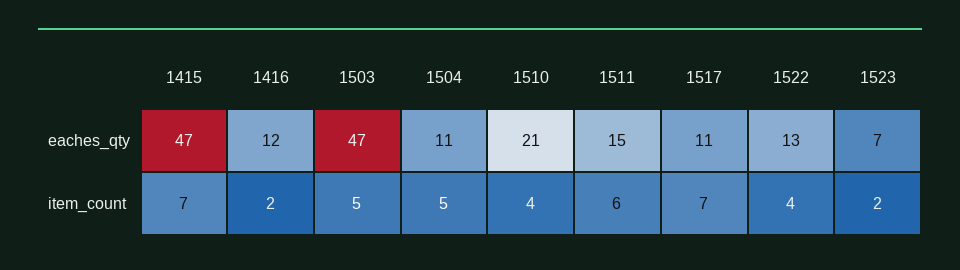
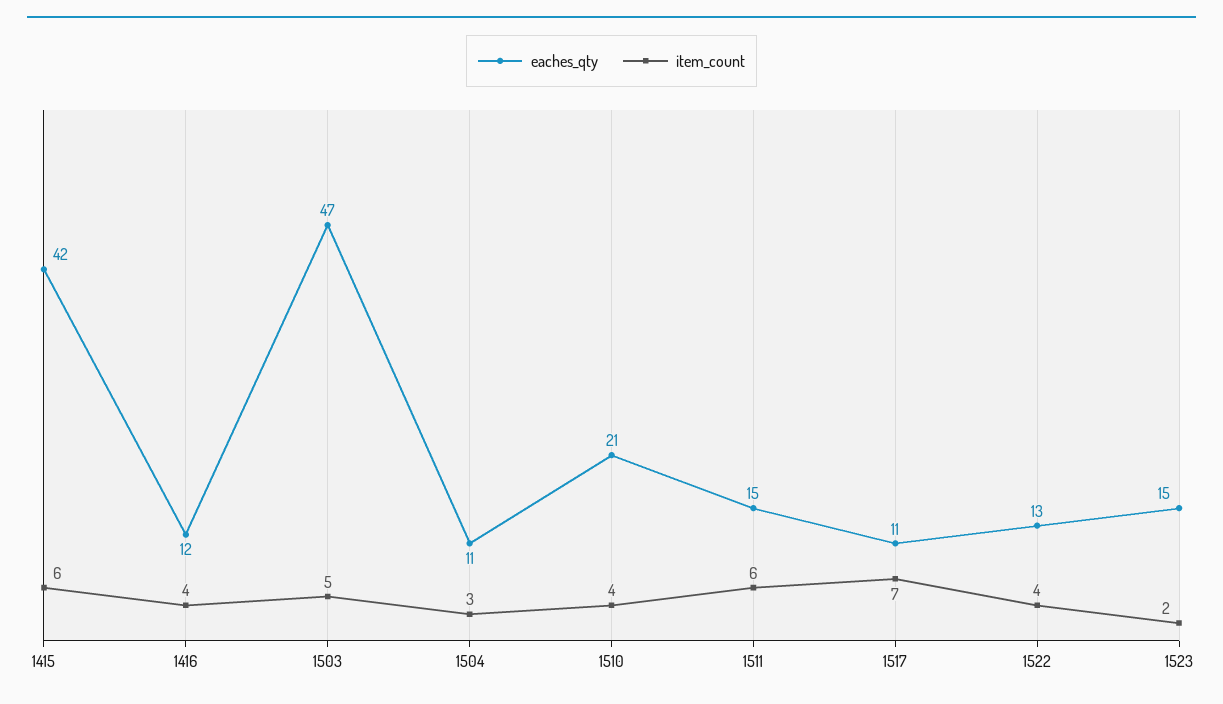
eaches_qty, 1415: 47 -> 42
eaches_qty, 1523: 7 -> 15
item_count, 1415: 7 -> 6
item_count, 1416: 2 -> 4
item_count, 1504: 5 -> 3

